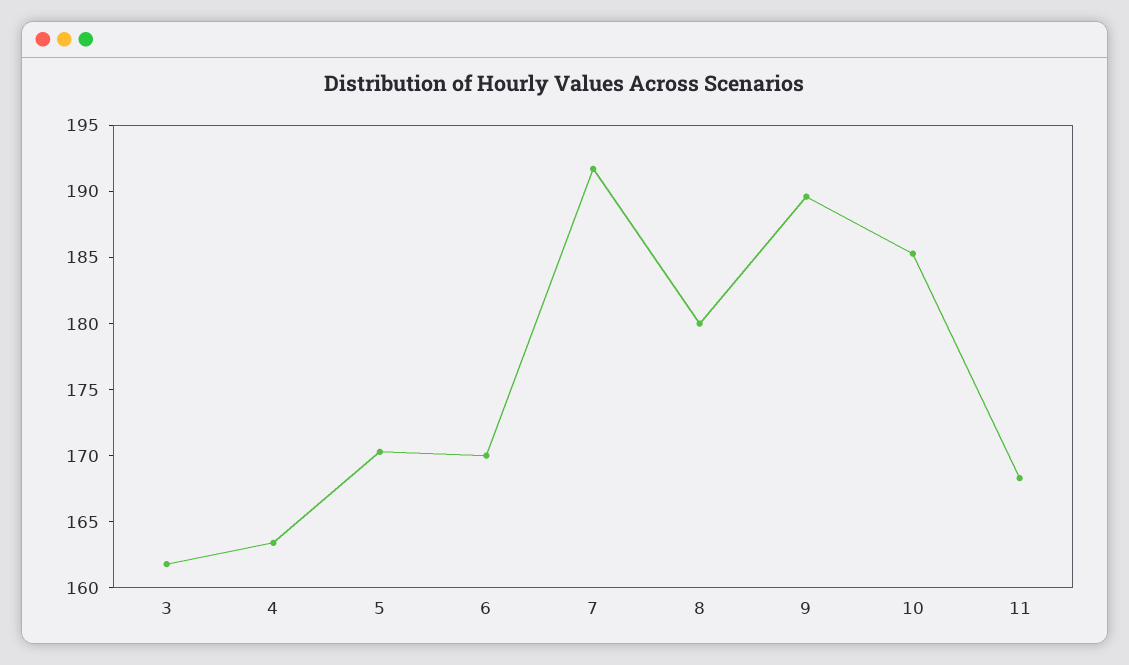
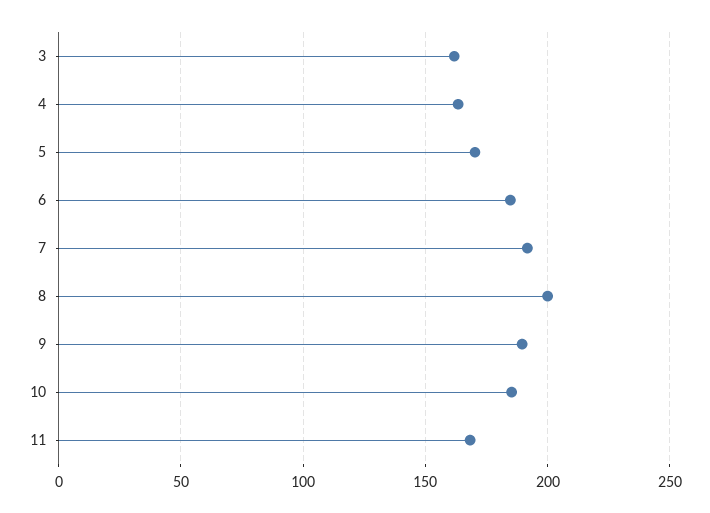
6: 170 -> 185
8: 180 -> 200

